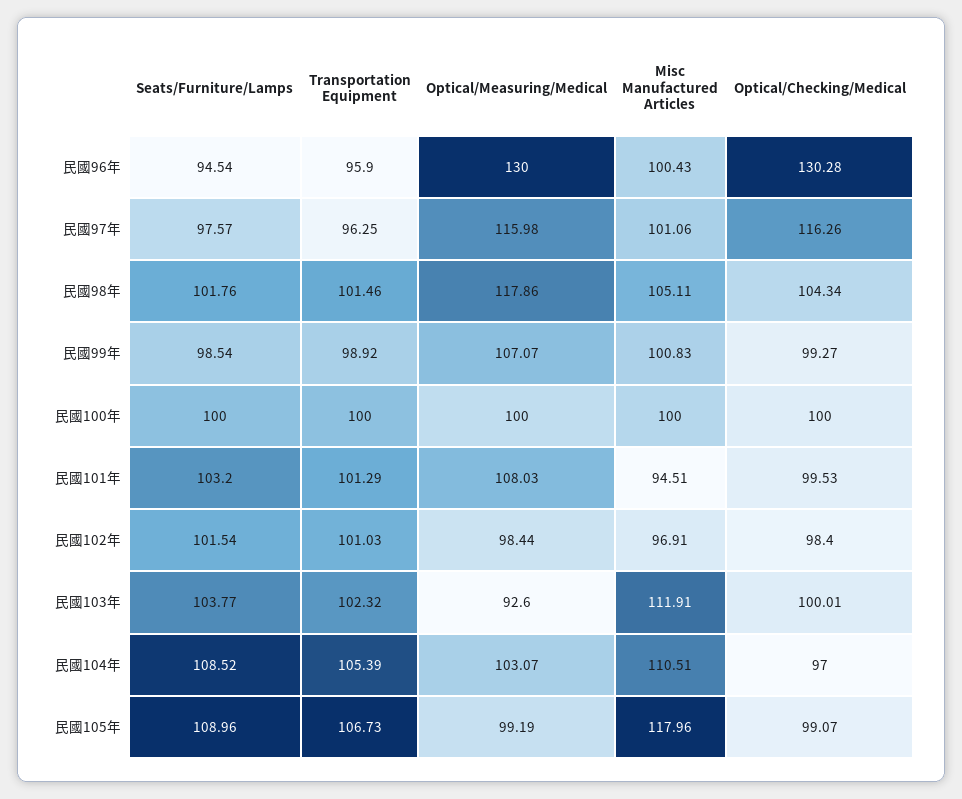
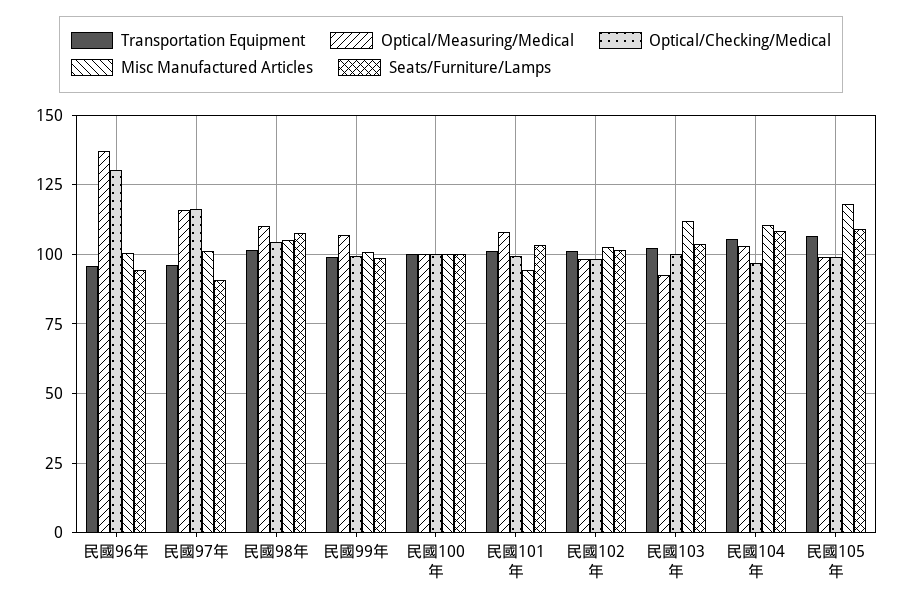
Optical/Measuring/Medical, 民國96年: 130 -> 137.5
Seats/Furniture/Lamps, 民國97年: 97.57 -> 90
Seats/Furniture/Lamps, 民國98年: 101.76 -> 107.5
Optical/Measuring/Medical, 民國98年: 117.86 -> 110
Misc Manufactured Articles, 民國102年: 96.91 -> 102.5

